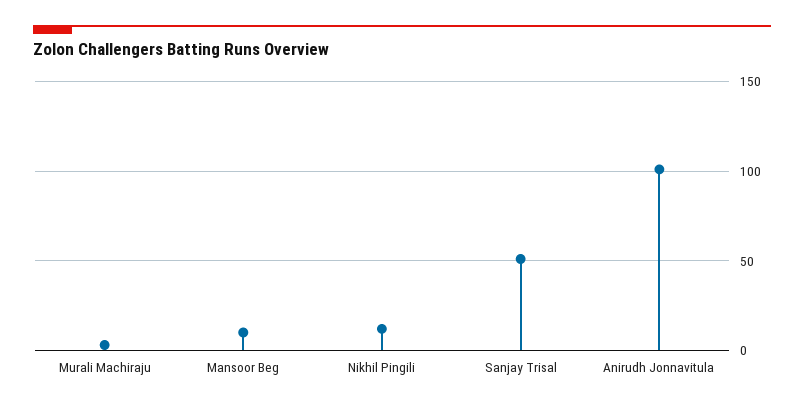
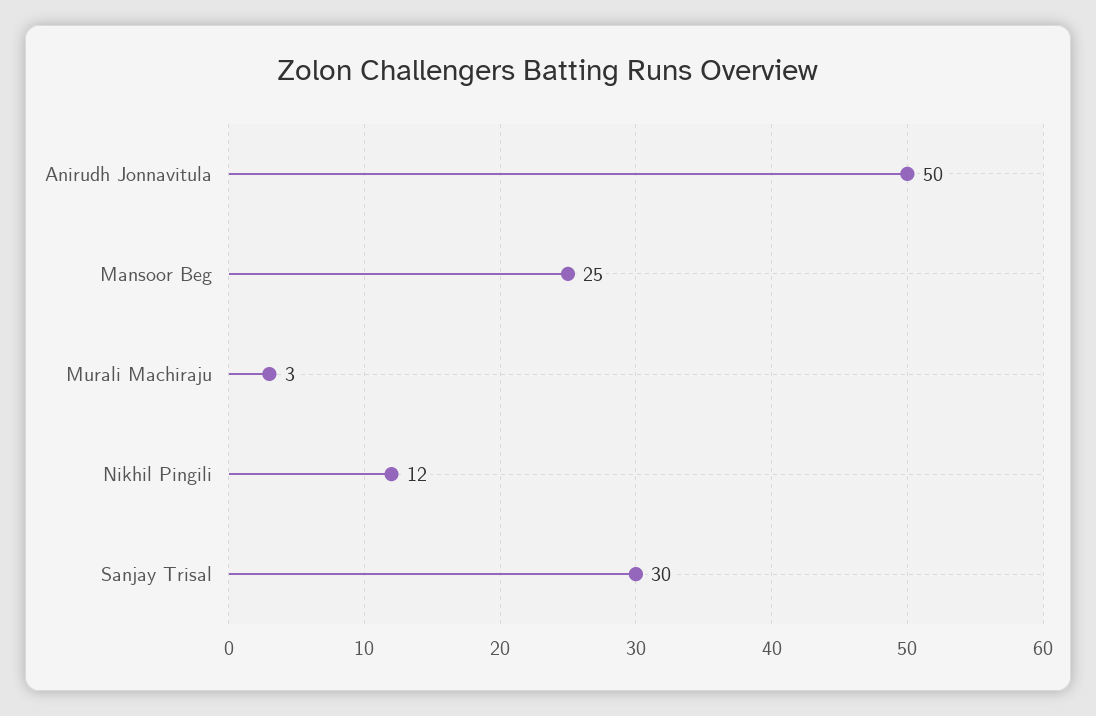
Mansoor Beg: 10 -> 25
Sanjay Trisal: 50 -> 30
Anirudh Jonnavitula: 100 -> 50

